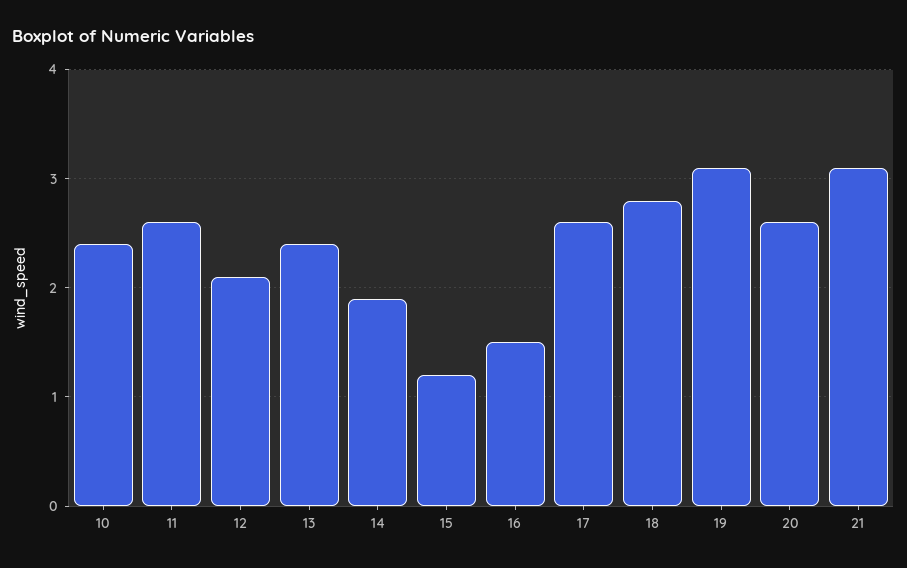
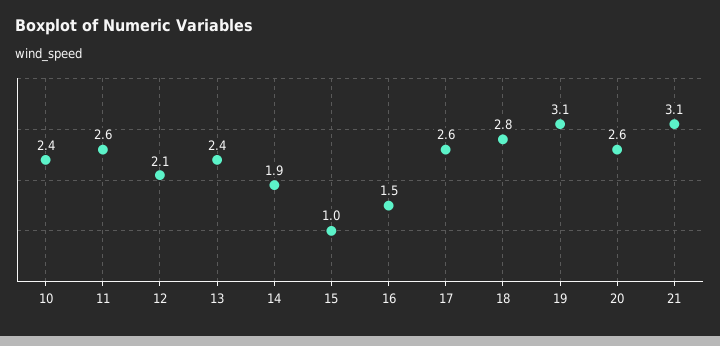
15: 1.2 -> 1

